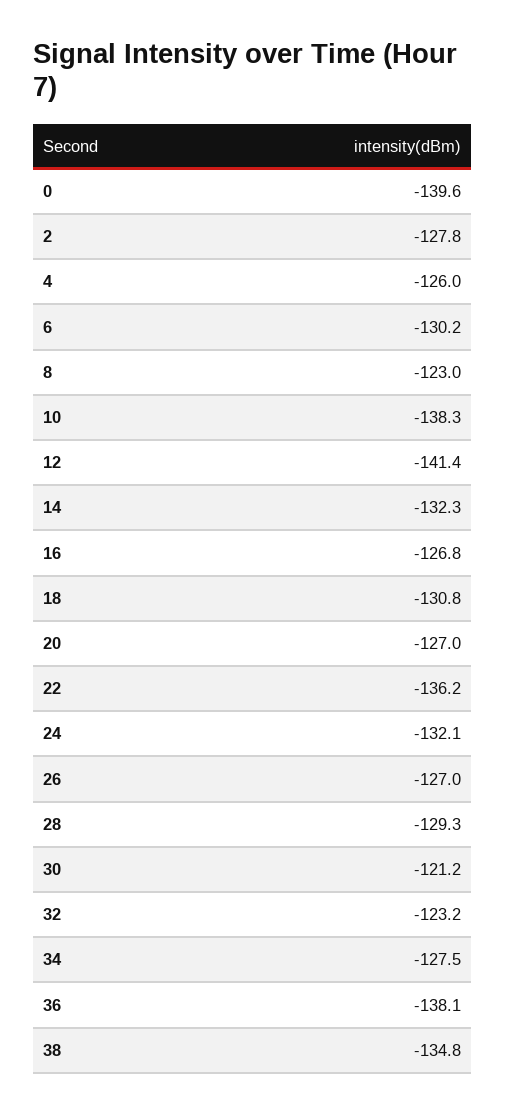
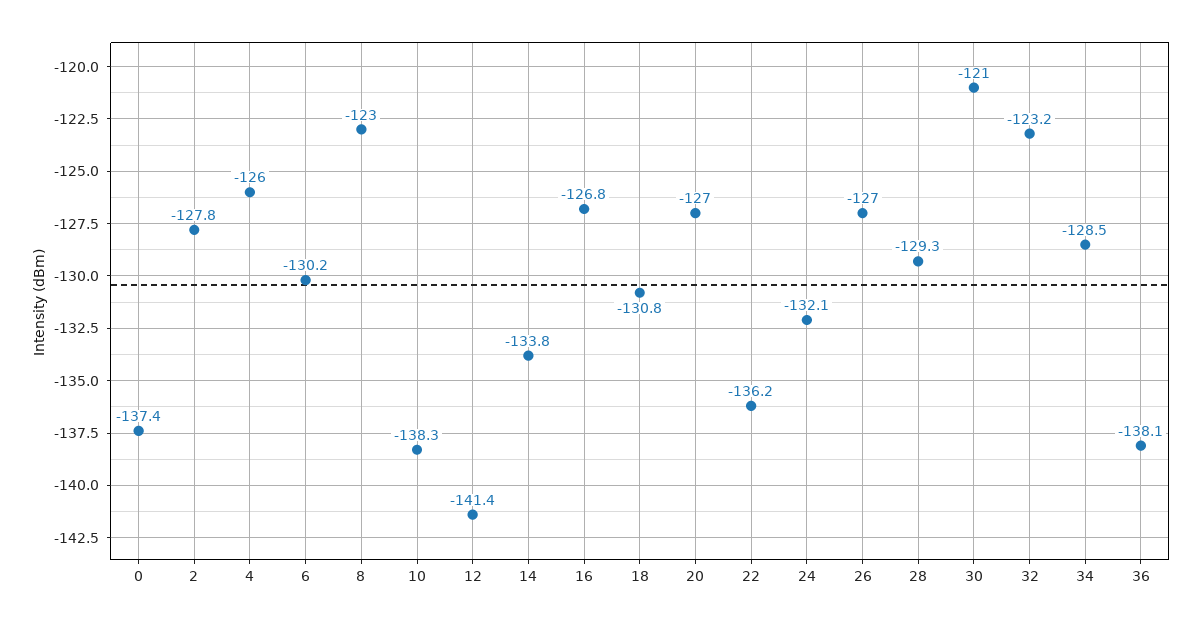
0: -139.6 -> -137.4
14: -132.3 -> -133.8
30: -121.2 -> -121
34: -127.5 -> -128.5
38: -134.8 -> none

